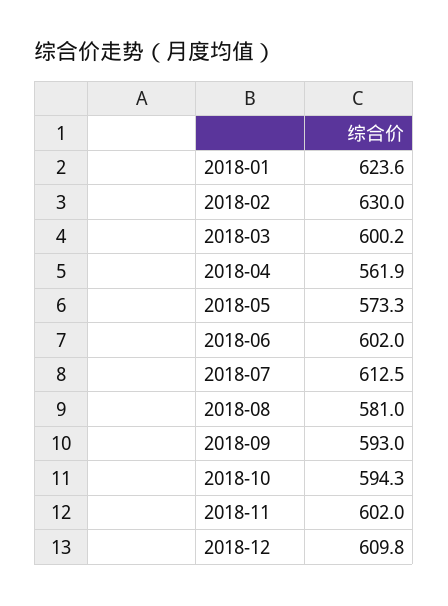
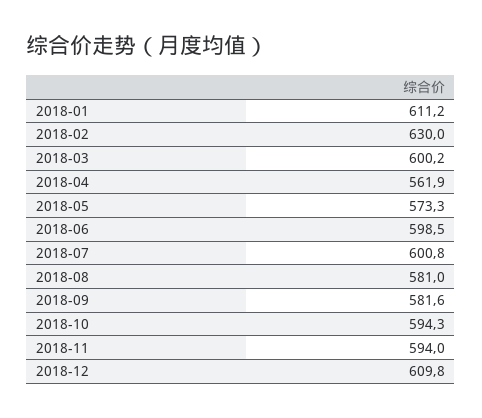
2018-01: 623.6 -> 611.2
2018-06: 602 -> 598.5
2018-07: 612.5 -> 600.8
2018-09: 593 -> 581.6
2018-11: 602 -> 594

